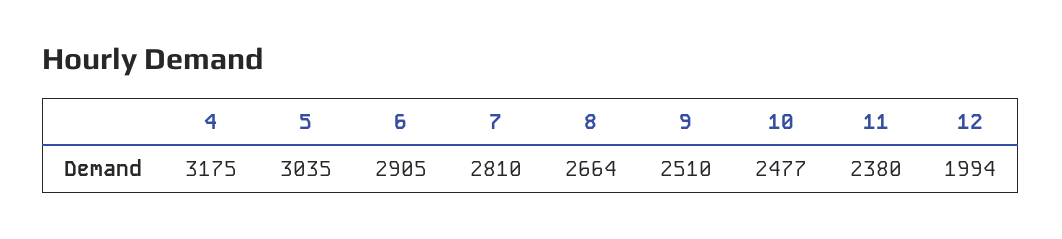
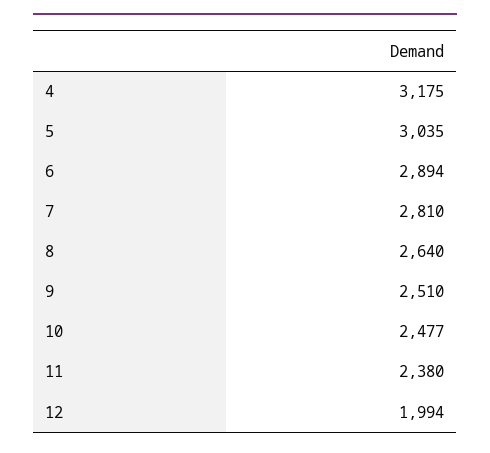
6: 2905 -> 2894
8: 2664 -> 2640

